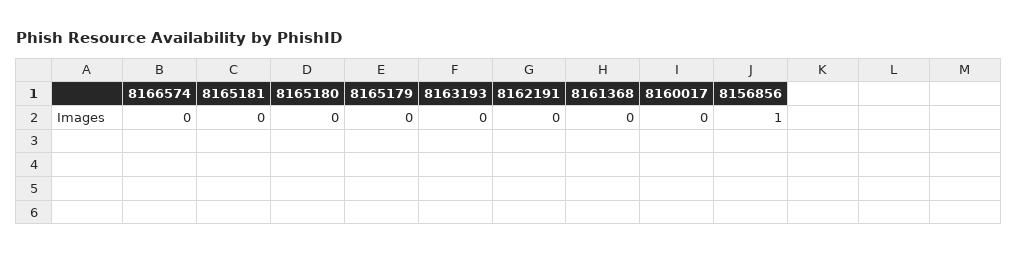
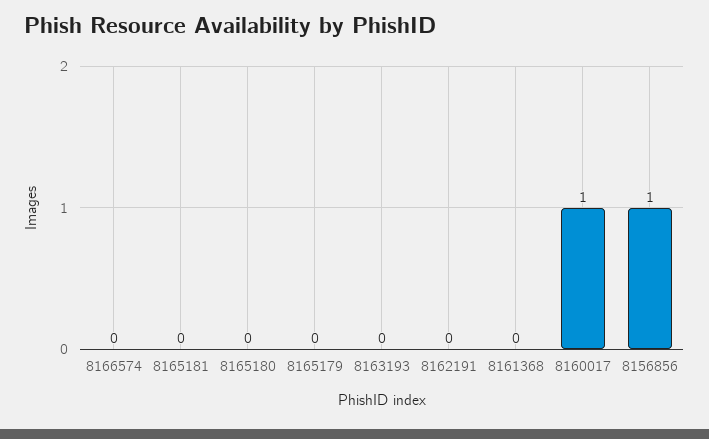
8160017: 0 -> 1

